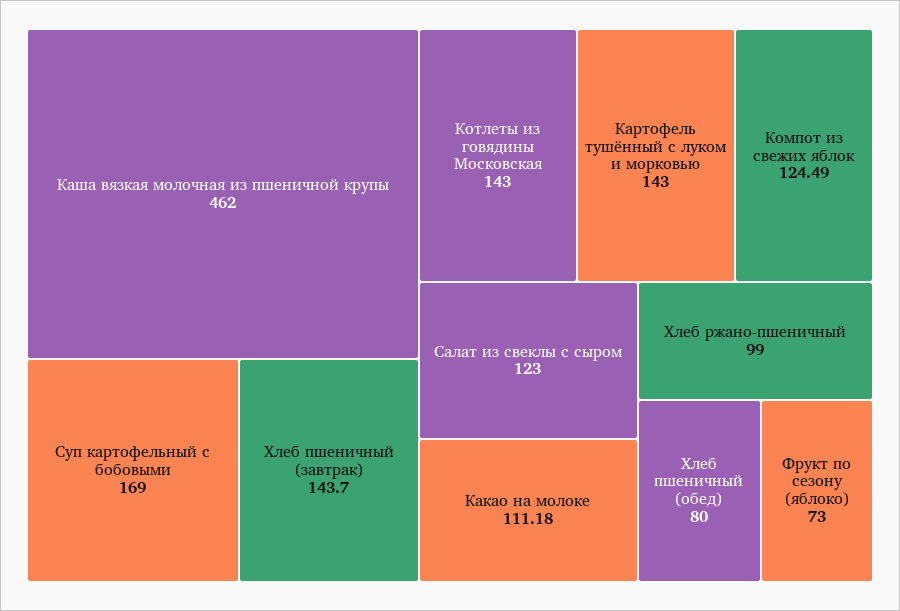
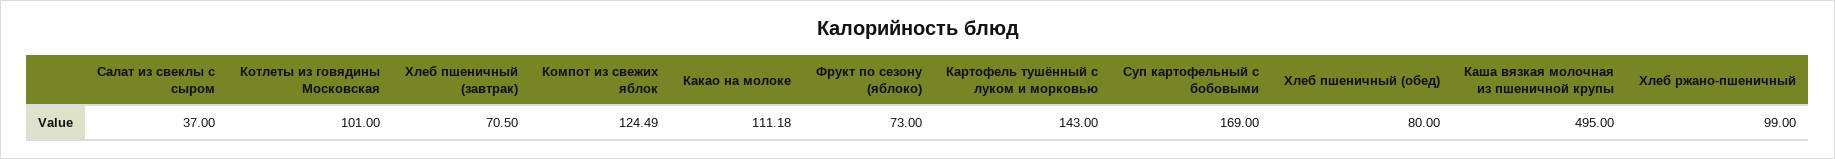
Каша вязкая молочная из пшеничной крупы: 462 -> 495
Хлеб пшеничный (завтрак): 143.7 -> 70.5
Котлеты из говядины Московская: 143 -> 101
Салат из свеклы с сыром: 123 -> 37

